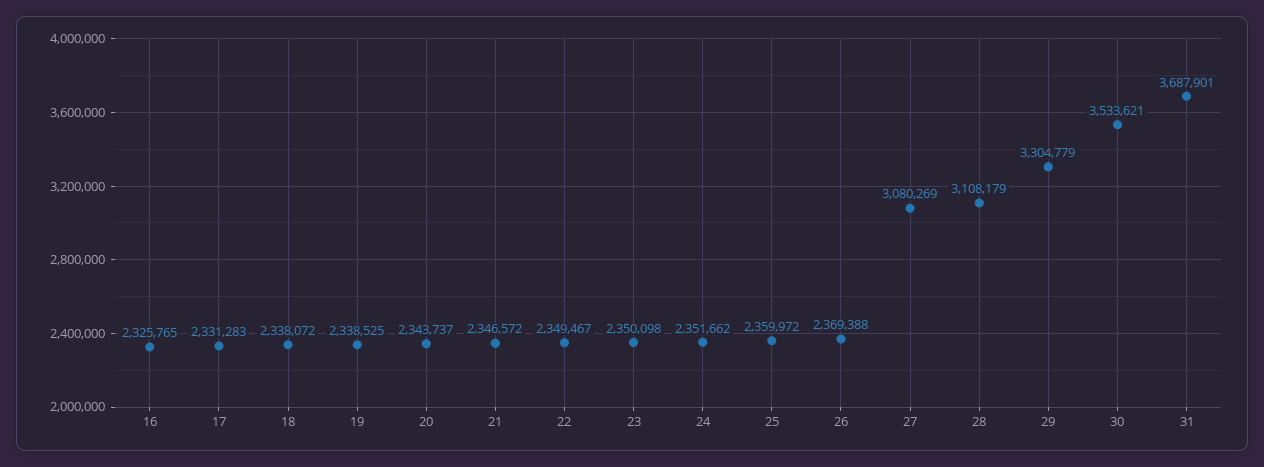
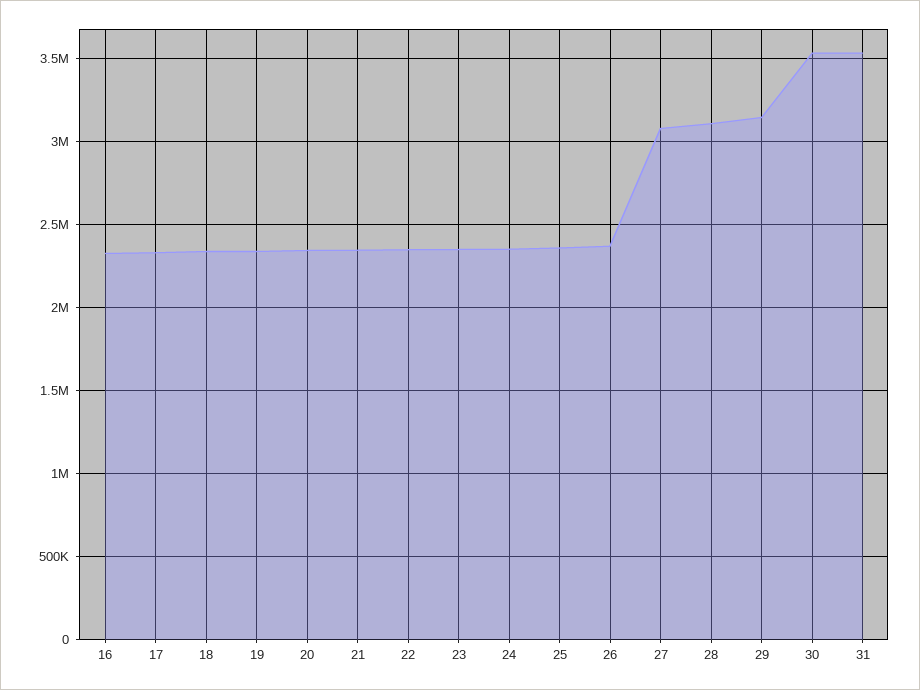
29: 3304779 -> 3150000
31: 3687901 -> 3550000

